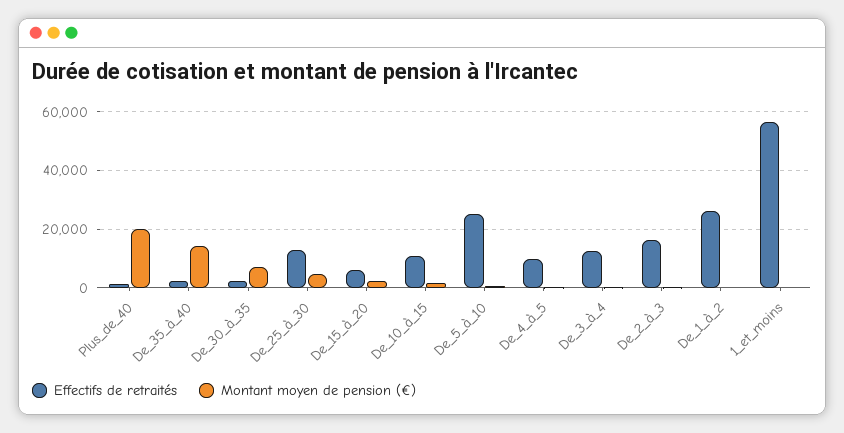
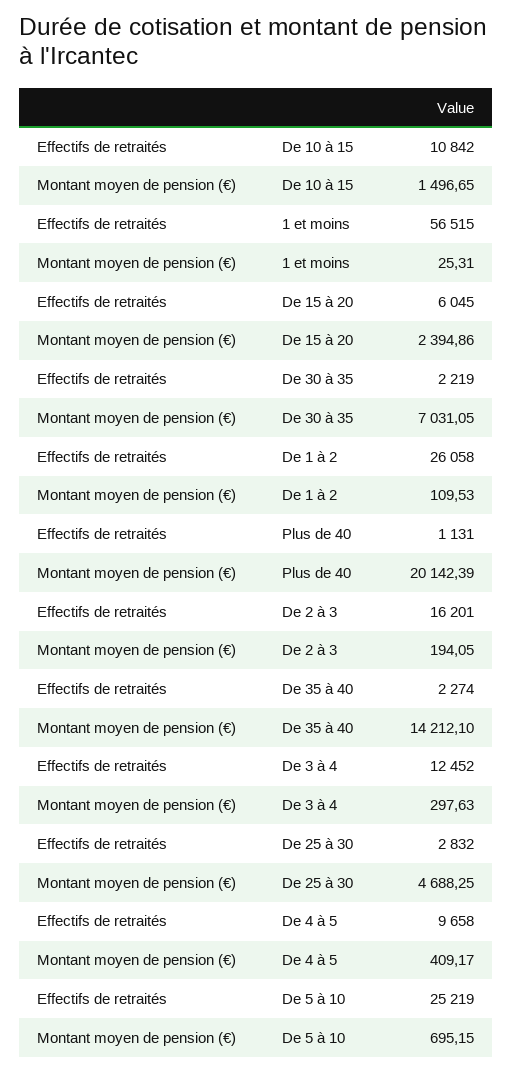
Effectifs de retraités, De_25_à_30: 12500 -> 2832

